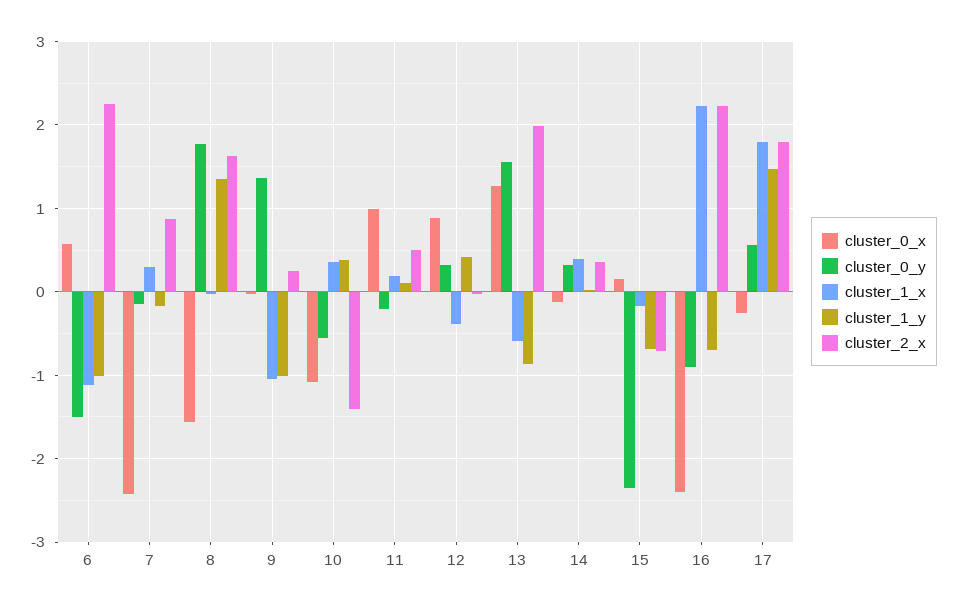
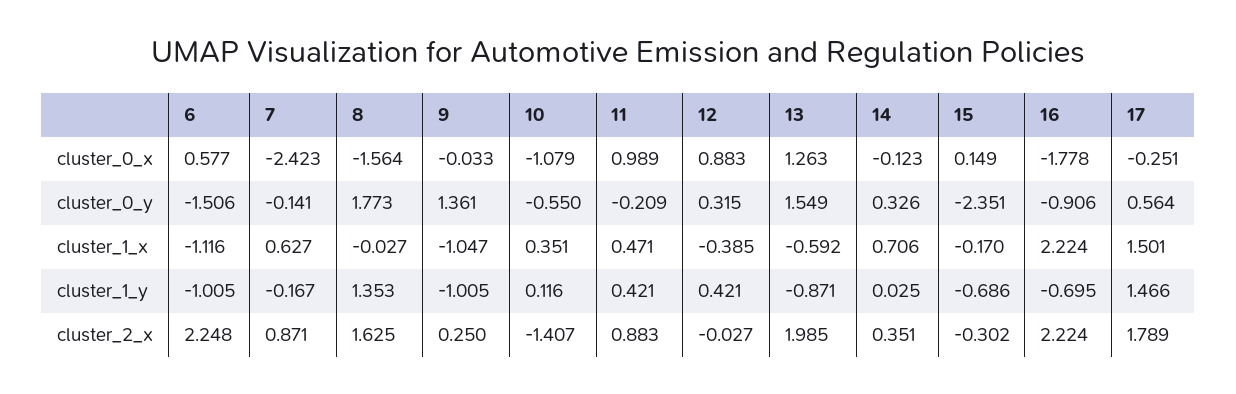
cluster_1_x, 7: 0.3 -> 0.627
cluster_1_y, 10: 0.4 -> 0.116
cluster_1_x, 11: 0.2 -> 0.471
cluster_1_y, 11: 0.1 -> 0.421
cluster_2_x, 11: 0.5 -> 0.883
cluster_1_x, 14: 0.4 -> 0.706
cluster_2_x, 15: -0.7 -> -0.302
cluster_0_x, 16: -2.4 -> -1.778
cluster_1_x, 17: 1.8 -> 1.501

